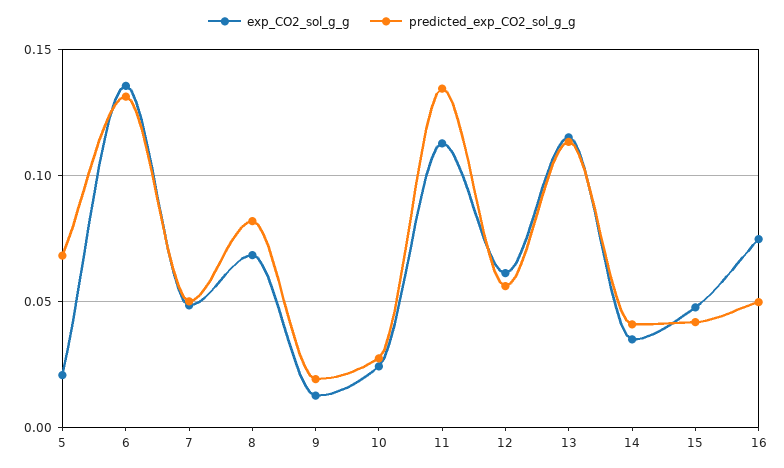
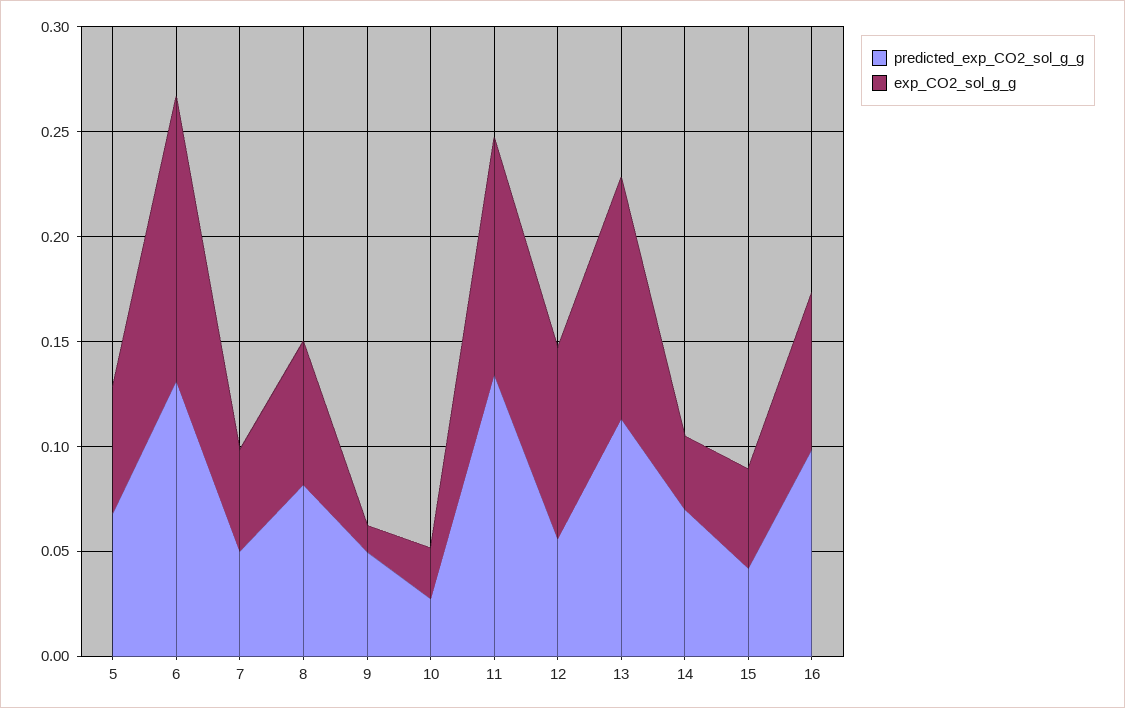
exp_CO2_sol_g_g, 5: 0.02 -> 0.06
predicted_exp_CO2_sol_g_g, 9: 0.02 -> 0.05
exp_CO2_sol_g_g, 12: 0.06 -> 0.09
predicted_exp_CO2_sol_g_g, 14: 0.04 -> 0.07
predicted_exp_CO2_sol_g_g, 16: 0.05 -> 0.1

